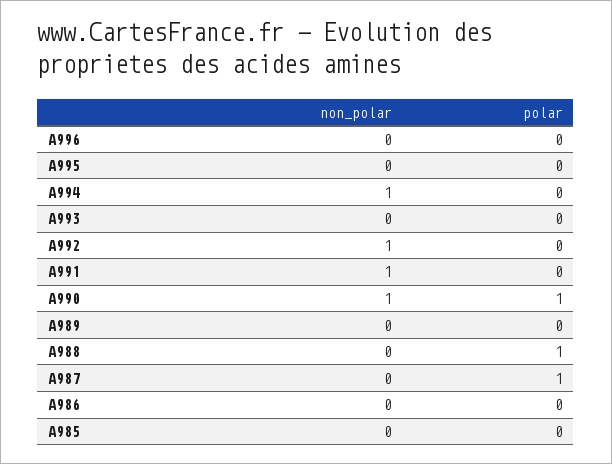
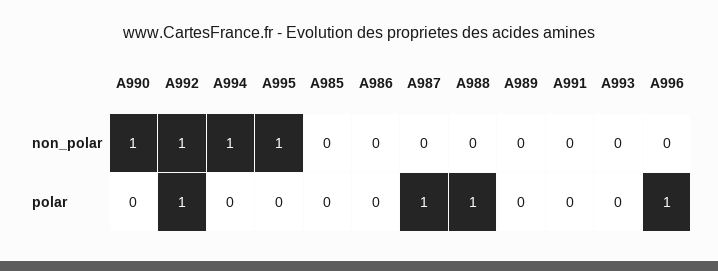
polar, A996: 0 -> 1
non_polar, A995: 0 -> 1
polar, A992: 0 -> 1
non_polar, A991: 1 -> 0
polar, A990: 1 -> 0

